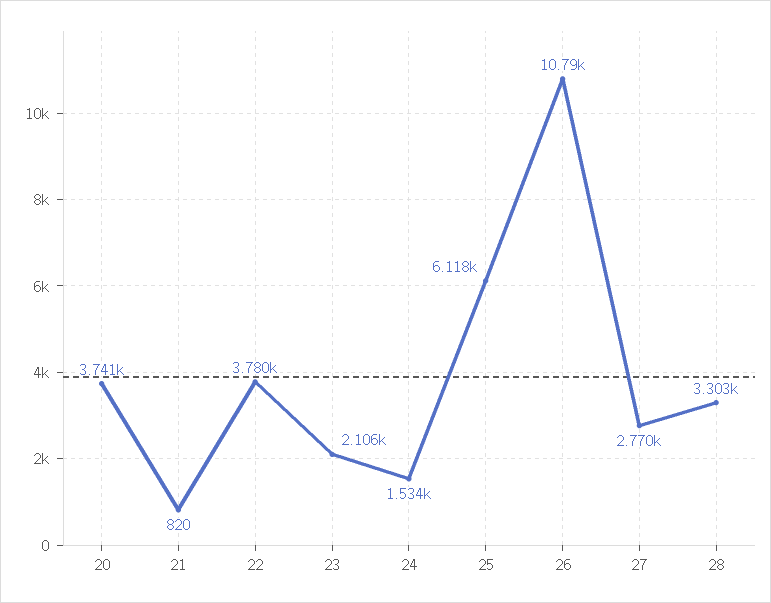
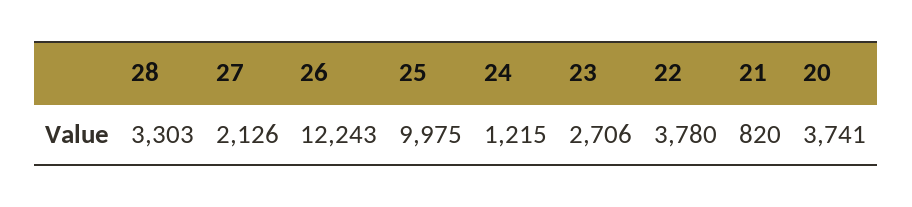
23: 2106 -> 2706
24: 1534 -> 1215
25: 6118 -> 9975
26: 10790 -> 12243
27: 2770 -> 2126

